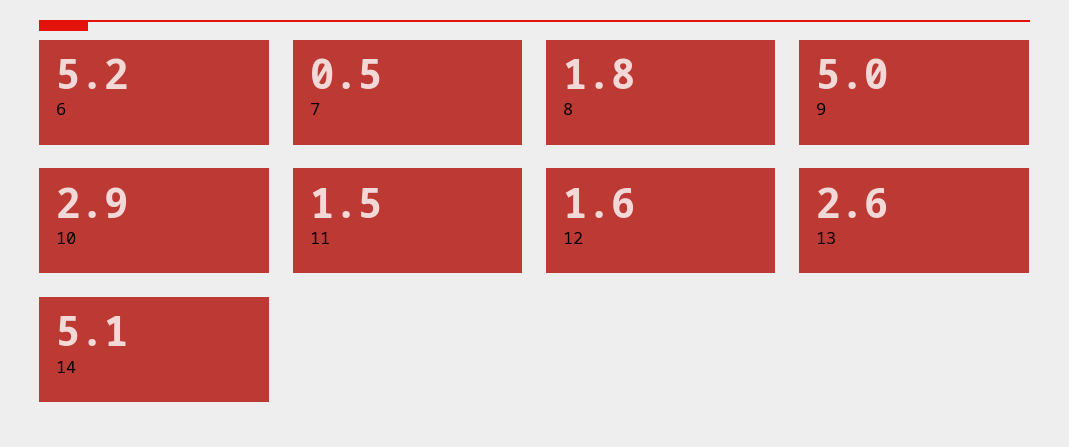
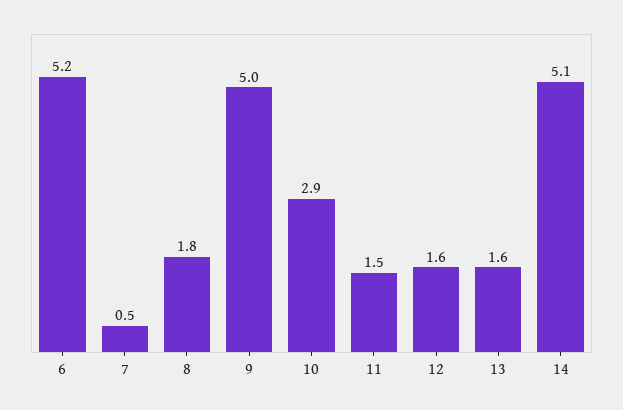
13: 2.6 -> 1.6

